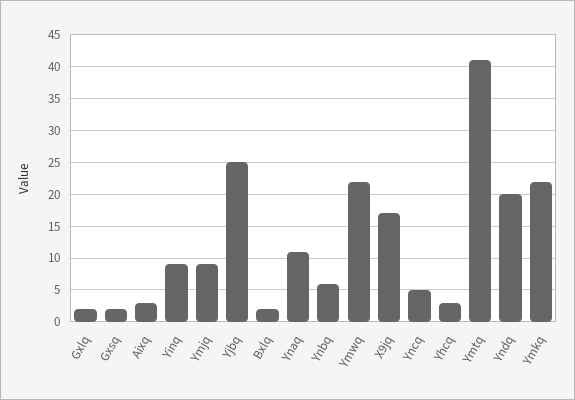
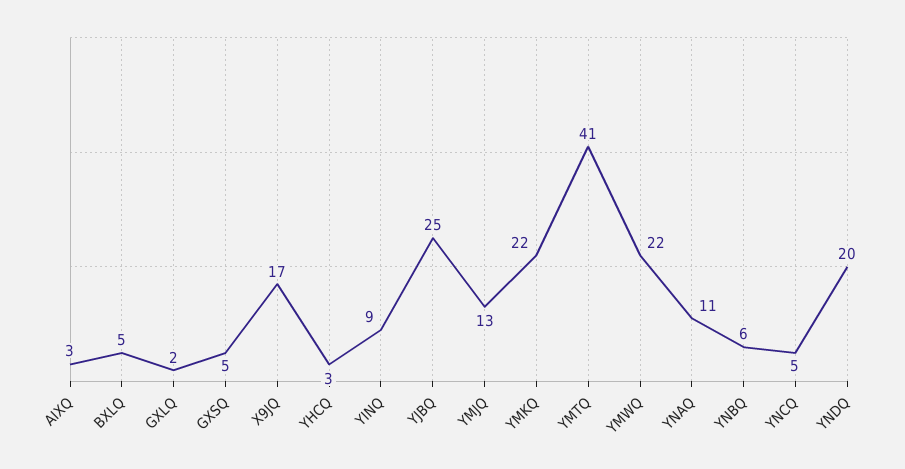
Gxsq: 2 -> 5
Ymjq: 9 -> 13
Bxlq: 2 -> 5

